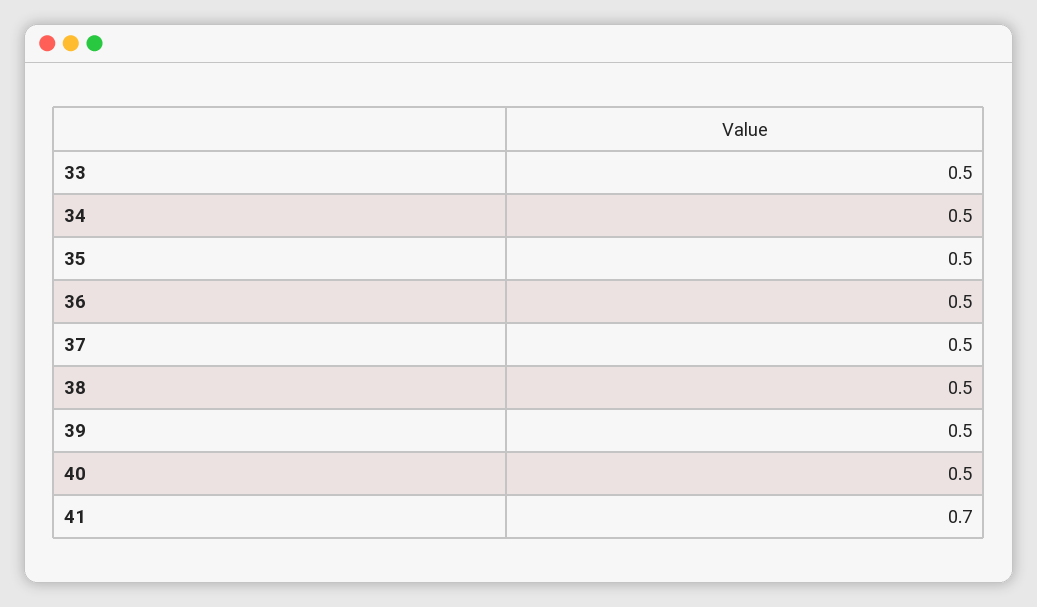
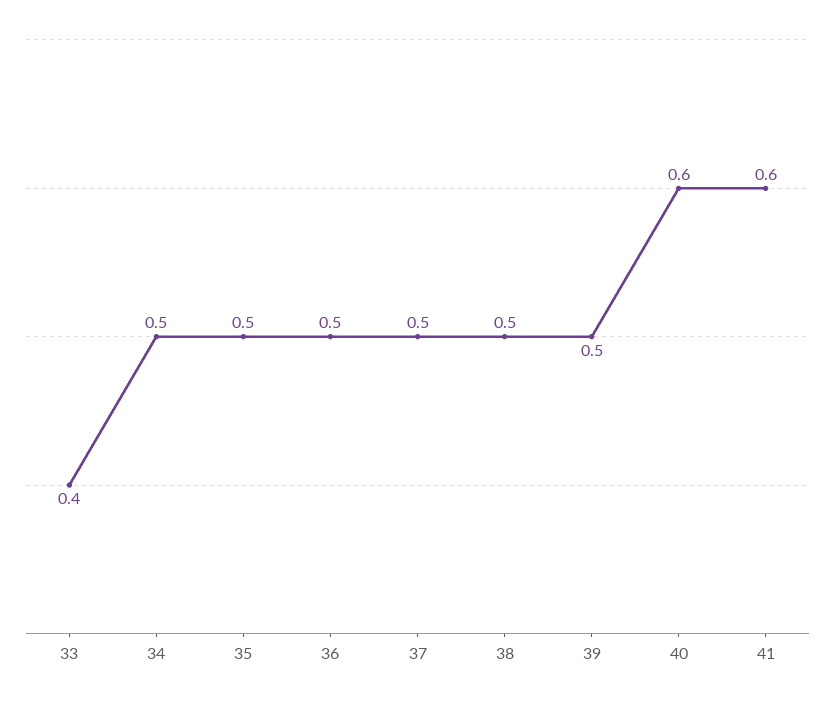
33: 0.5 -> 0.4
40: 0.5 -> 0.6
41: 0.7 -> 0.6

